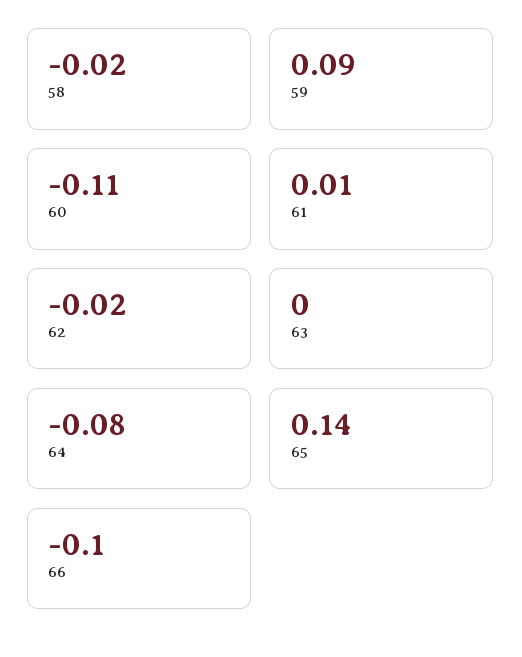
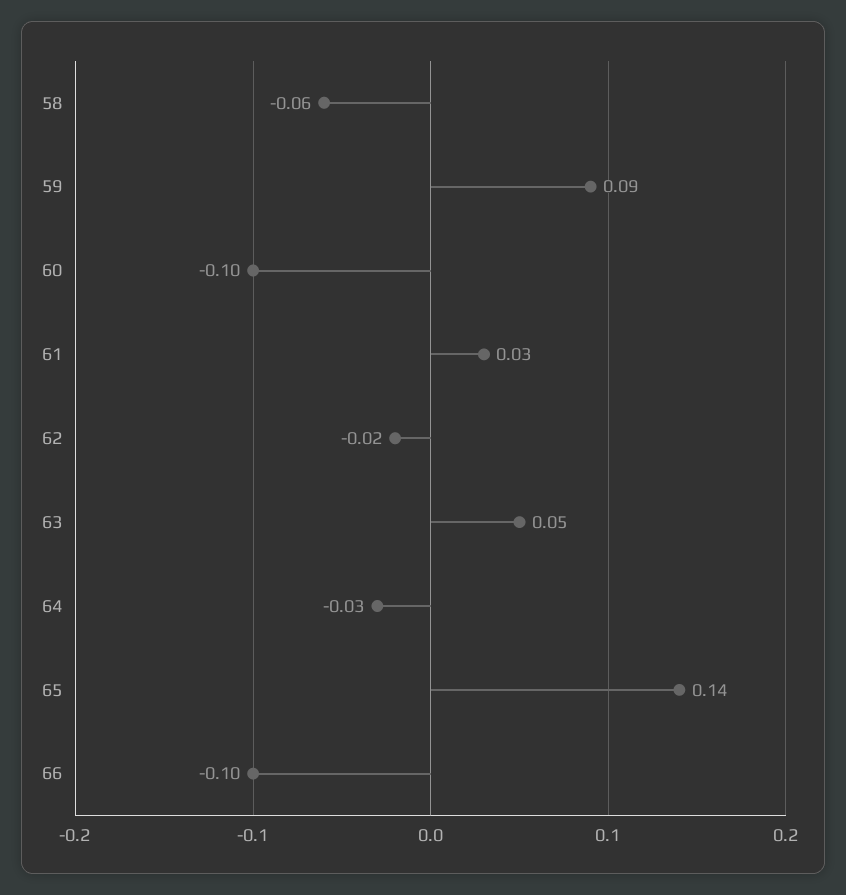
58: -0.02 -> -0.06
60: -0.11 -> -0.1
61: 0.01 -> 0.03
63: 0 -> 0.05
64: -0.08 -> -0.03

